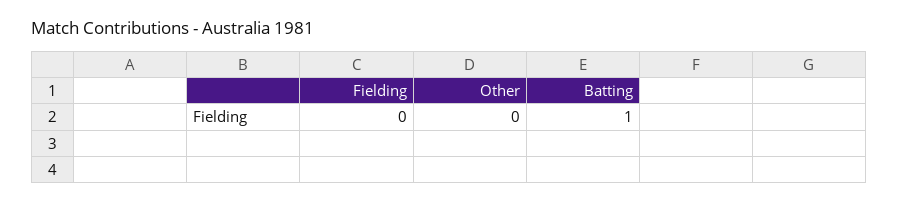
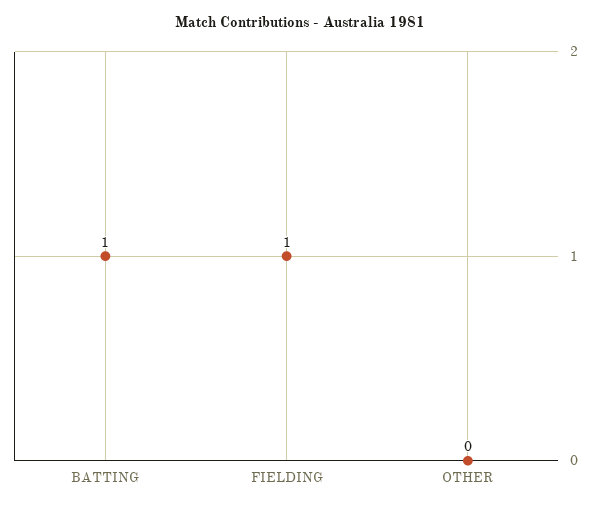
Fielding: 0 -> 1

